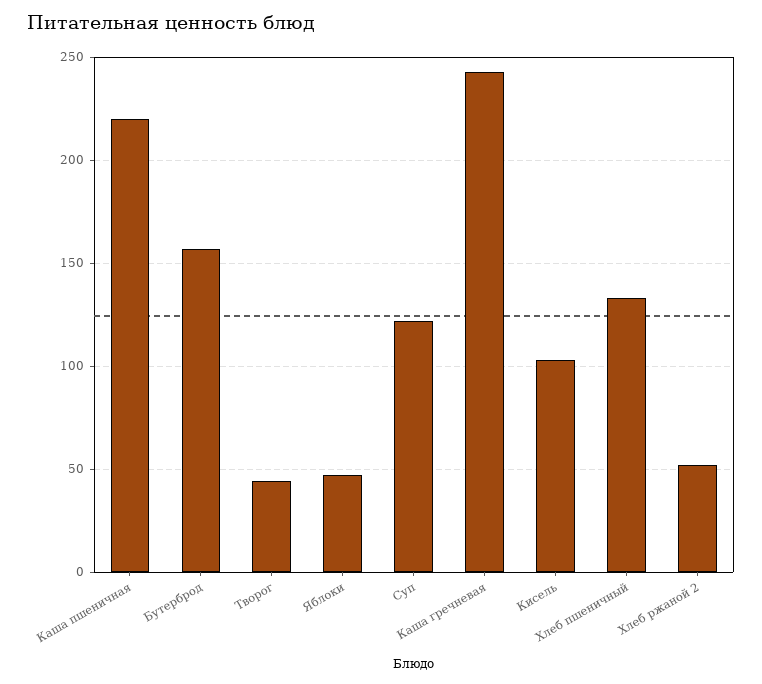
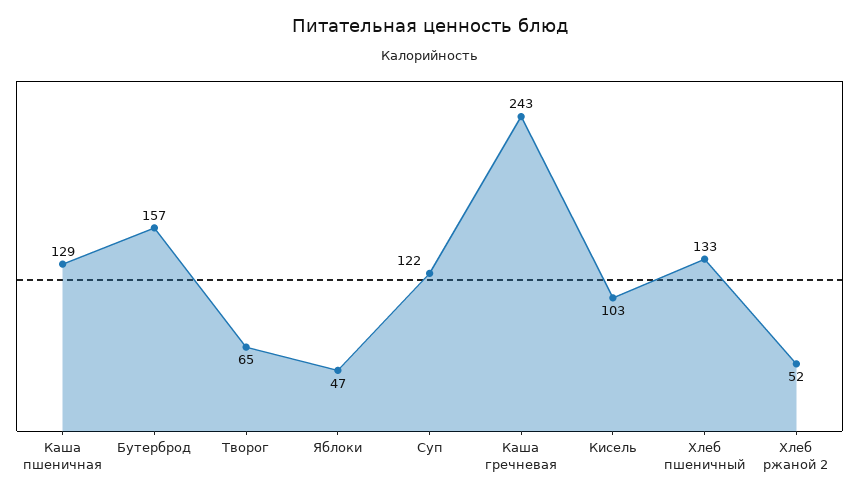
Каша пшеничная: 220 -> 129
Творог: 45 -> 65

